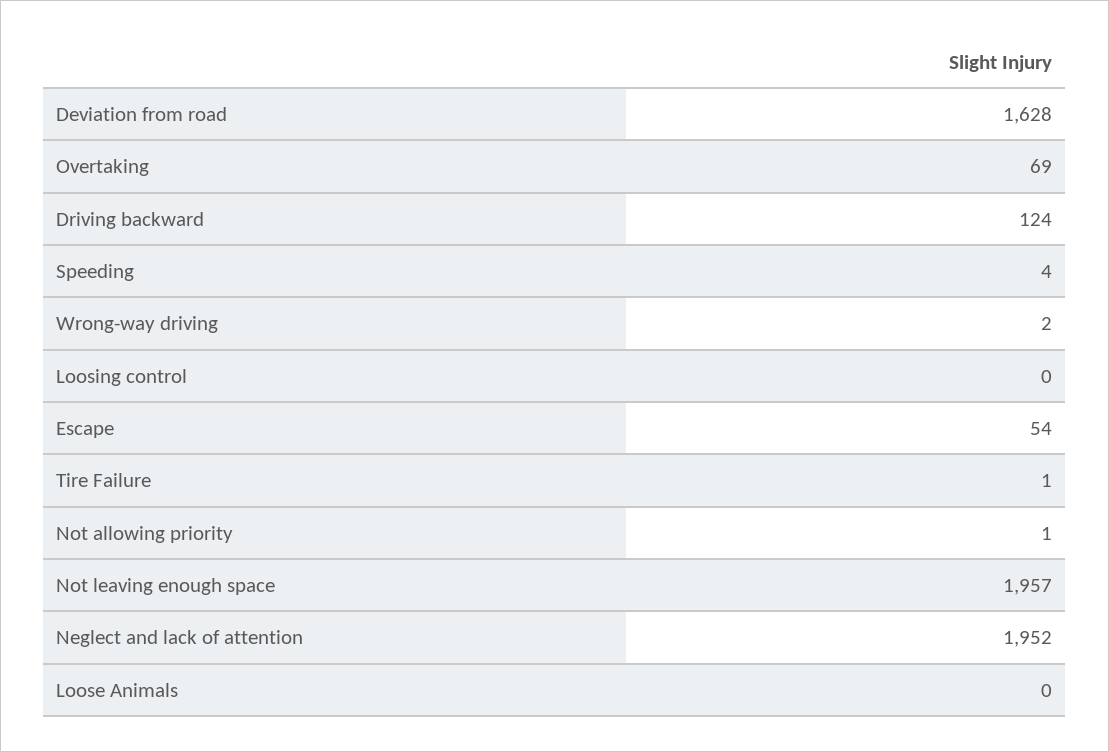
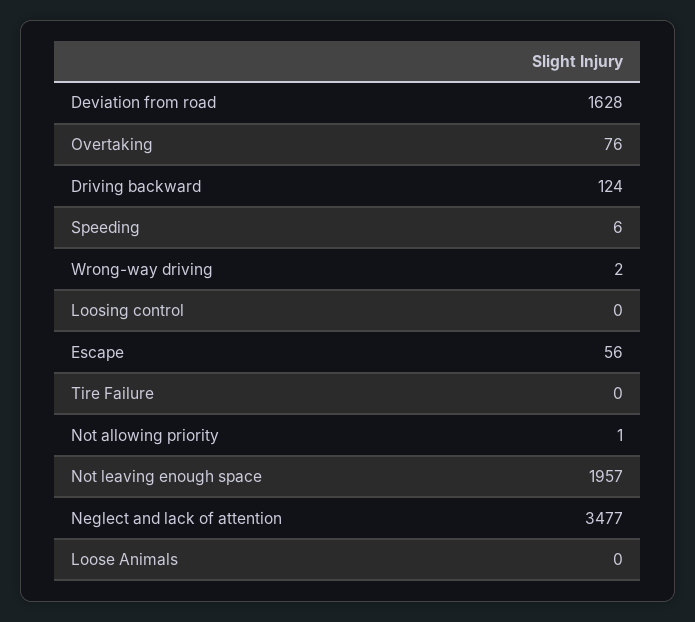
Overtaking: 69 -> 76
Speeding: 4 -> 6
Escape: 54 -> 56
Tire Failure: 1 -> 0
Neglect and lack of attention: 1952 -> 3477

